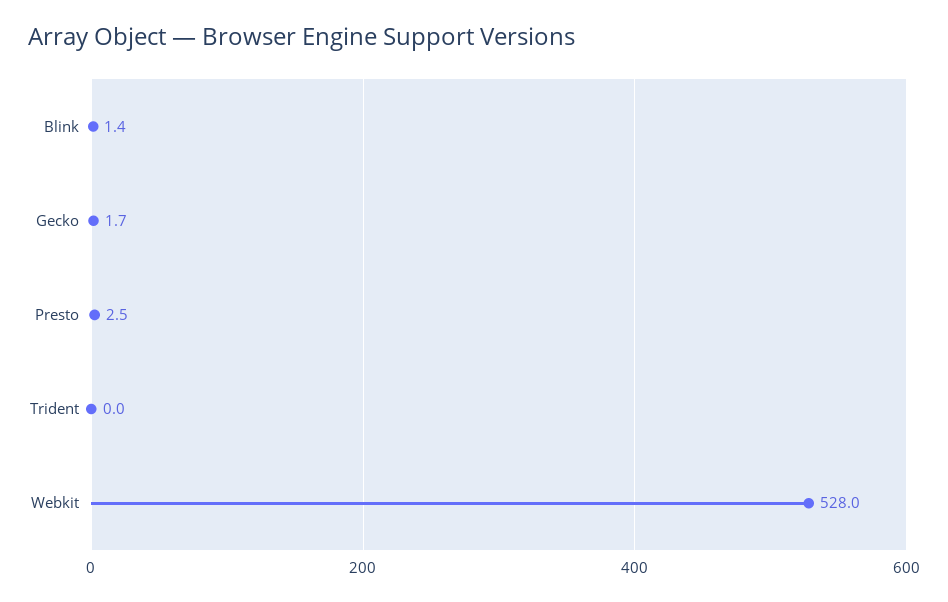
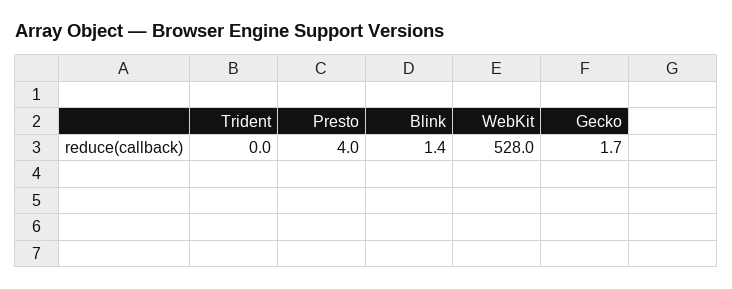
Presto: 2.5 -> 4

